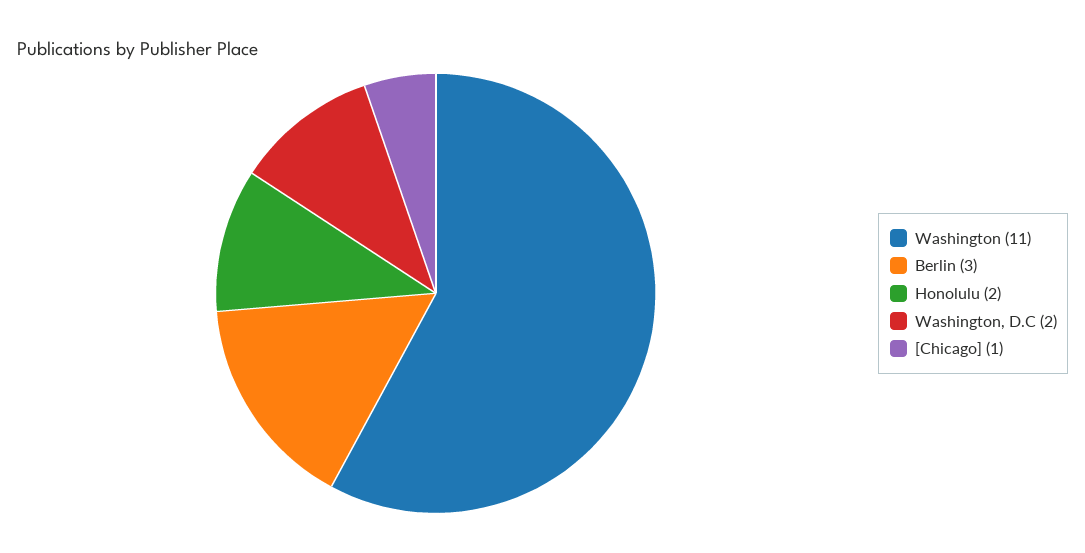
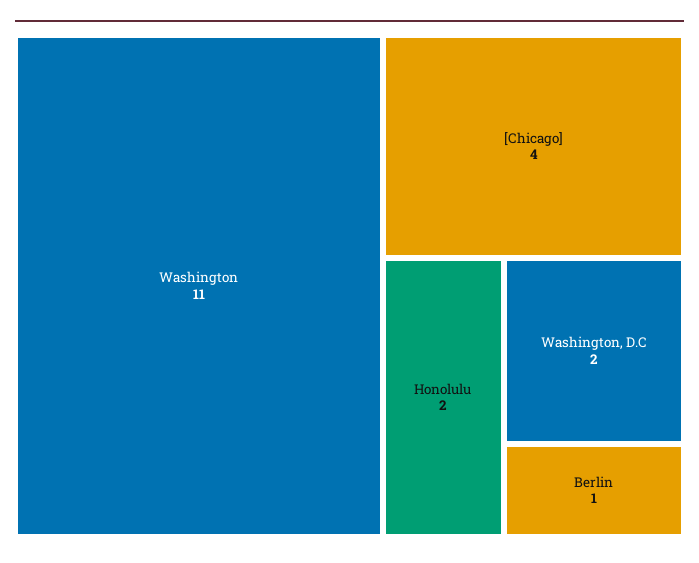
Berlin: 3 -> 1
[Chicago]: 1 -> 4

